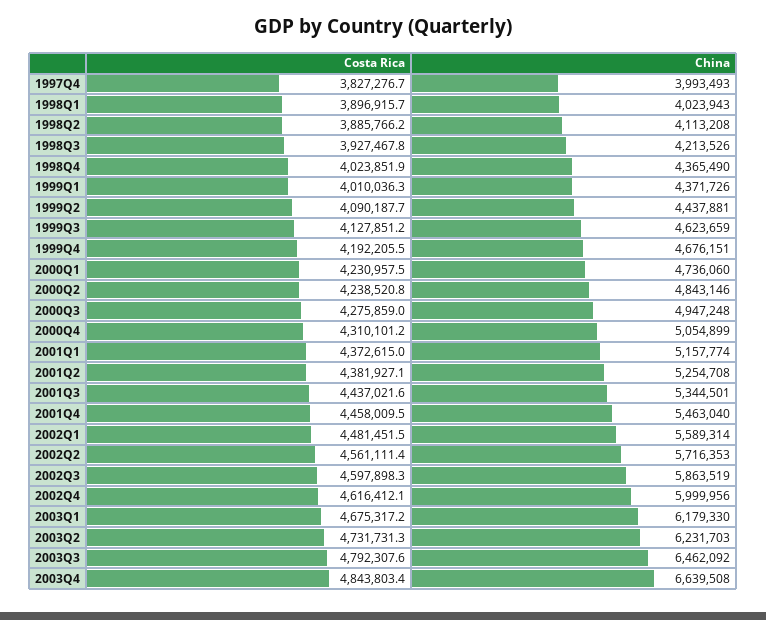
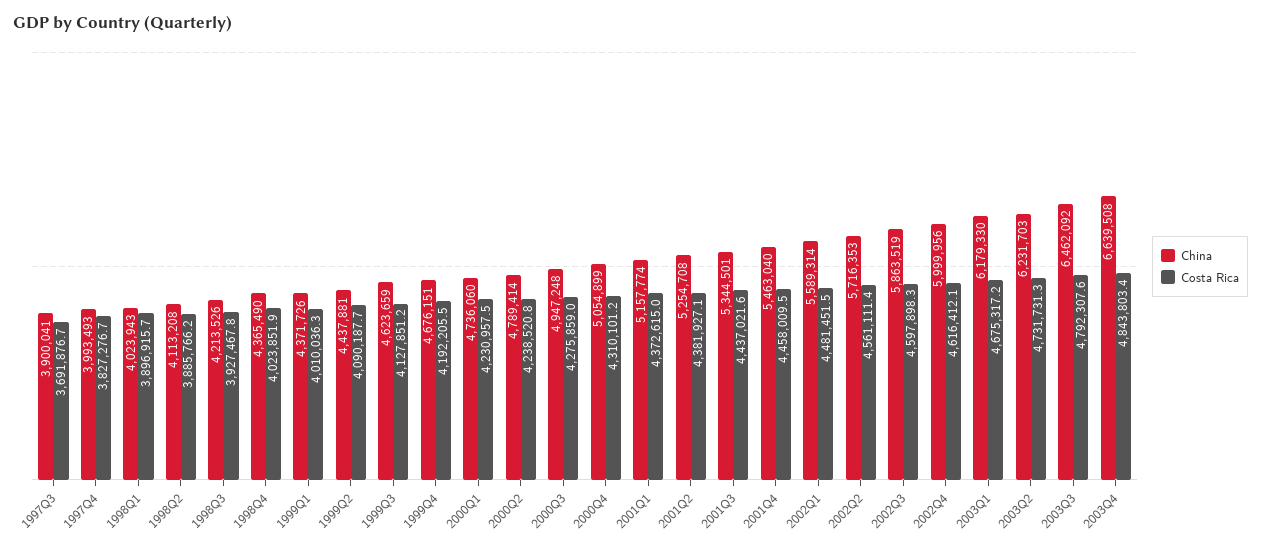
China, 2000Q2: 4843146 -> 4789414
China, 1997Q3: none -> 3900041
Costa Rica, 1997Q3: none -> 3691876.7

